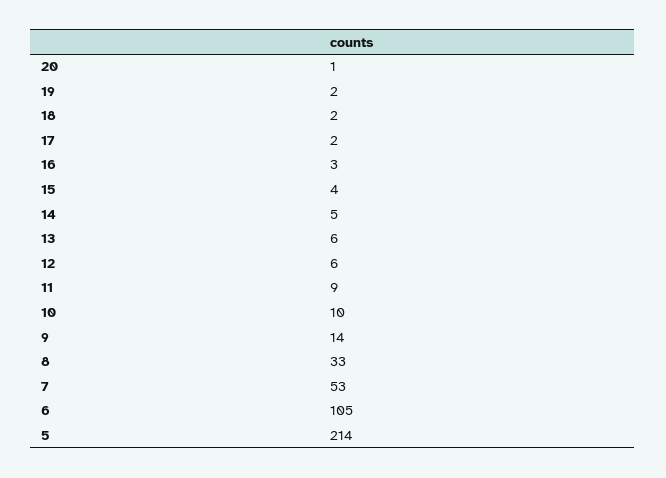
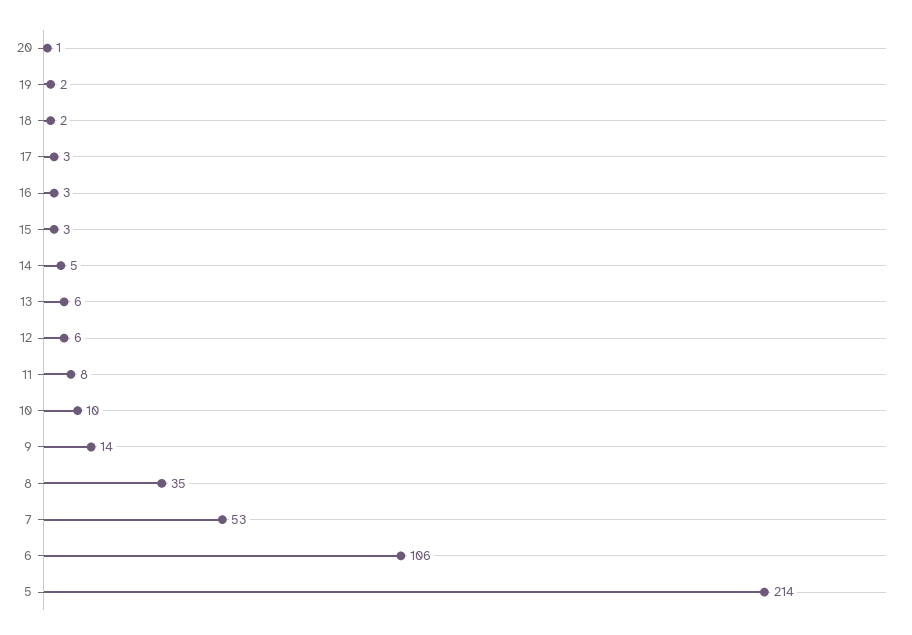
17: 2 -> 3
15: 4 -> 3
11: 9 -> 8
8: 33 -> 35
6: 105 -> 106

